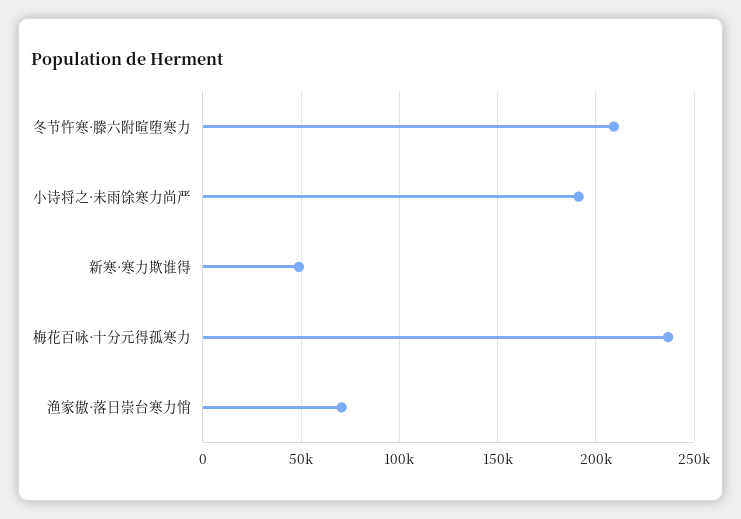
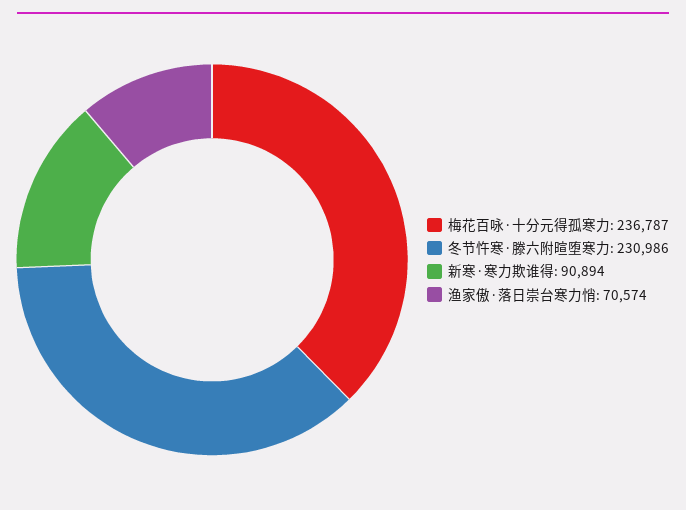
冬节忤寒·滕六附暄堕寒力: 210000 -> 230986
小诗将之·未雨馀寒力尚严: 190000 -> none
新寒·寒力欺谁得: 50000 -> 90894

